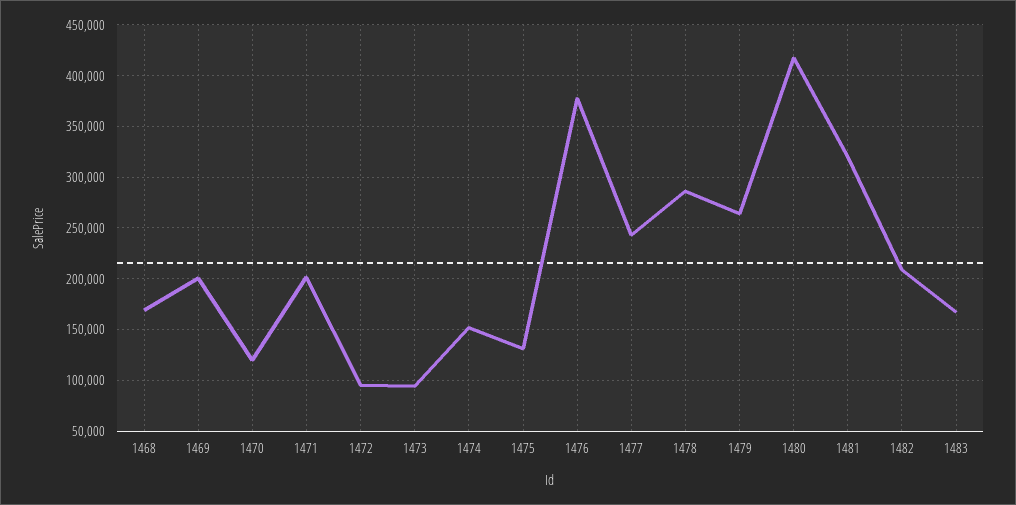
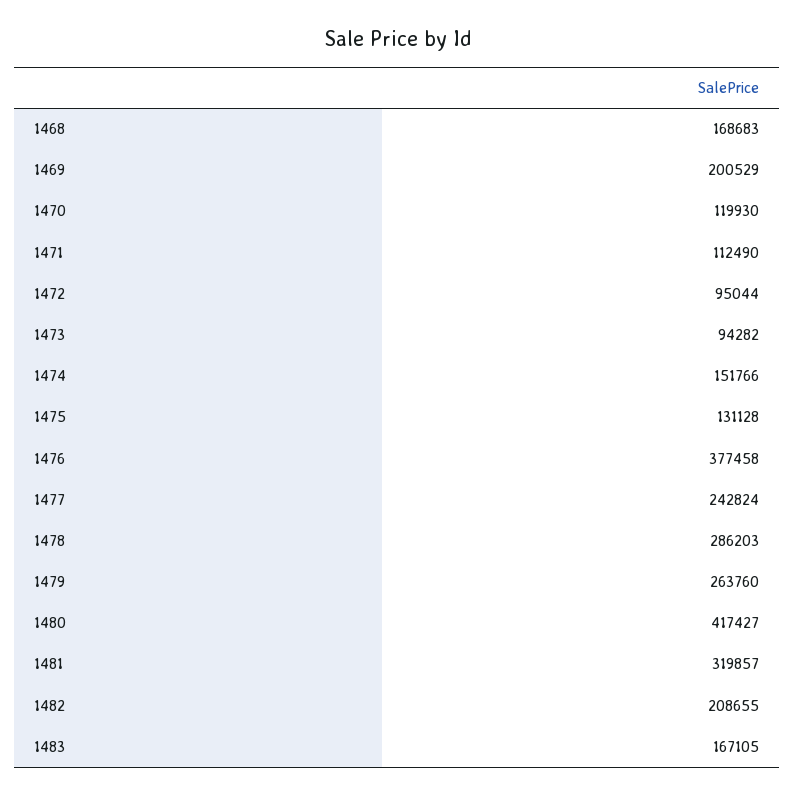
1471: 200000 -> 112490

